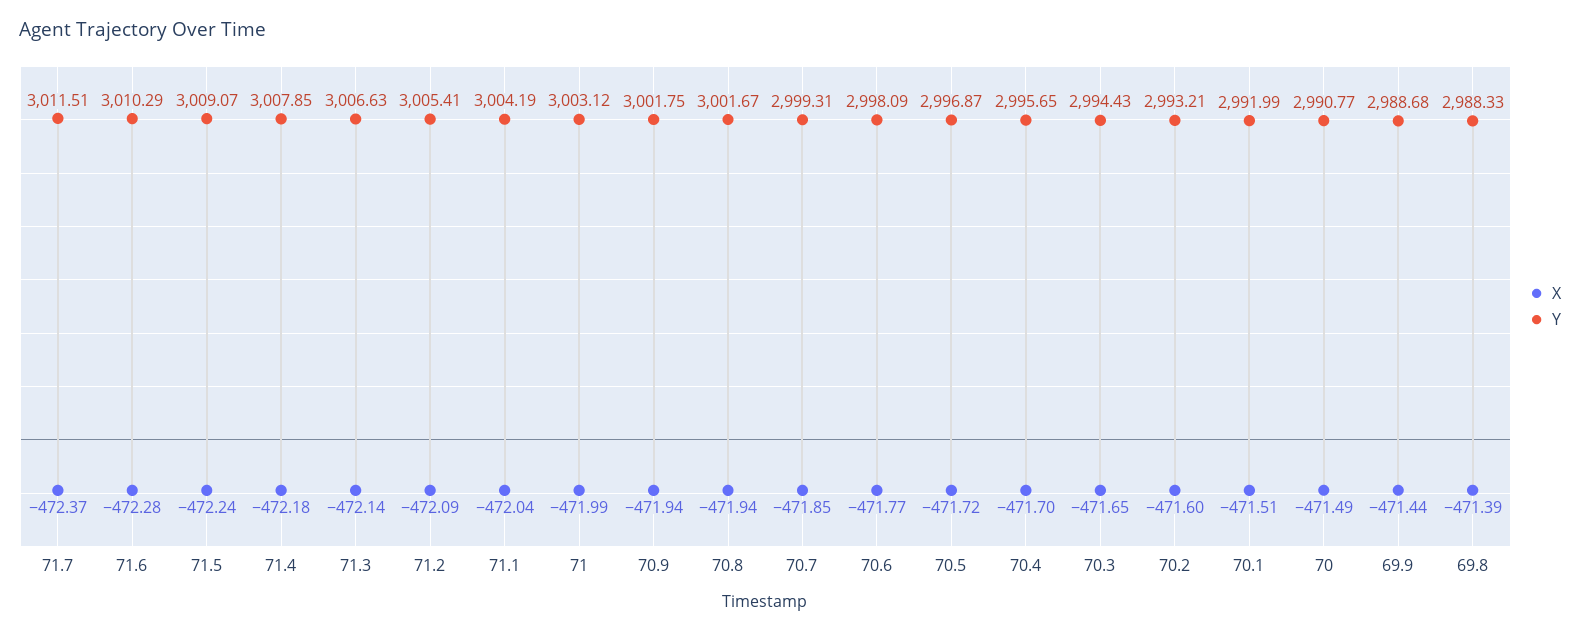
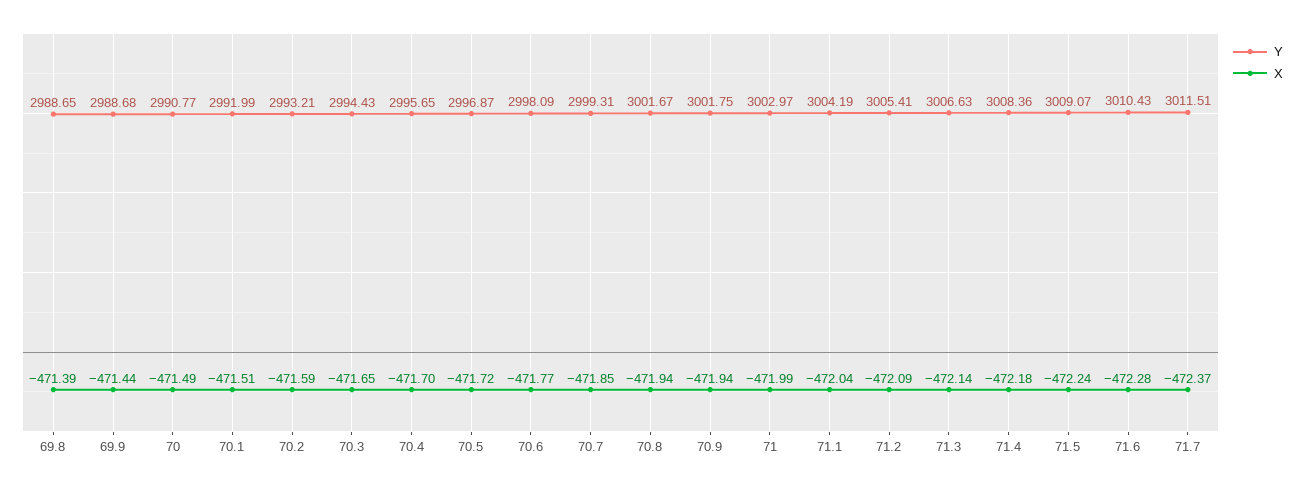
Y, 71.6: 3010.29 -> 3010.43
Y, 71.4: 3007.85 -> 3008.36
Y, 71: 3003.12 -> 3002.97
X, 70.2: -471.6 -> -471.59
Y, 69.8: 2988.33 -> 2988.65

